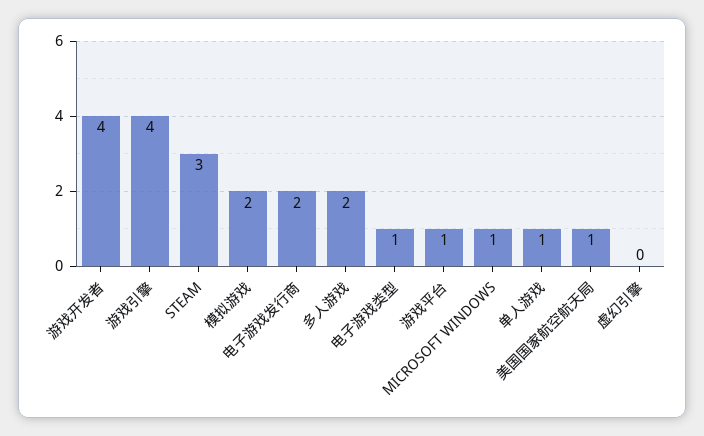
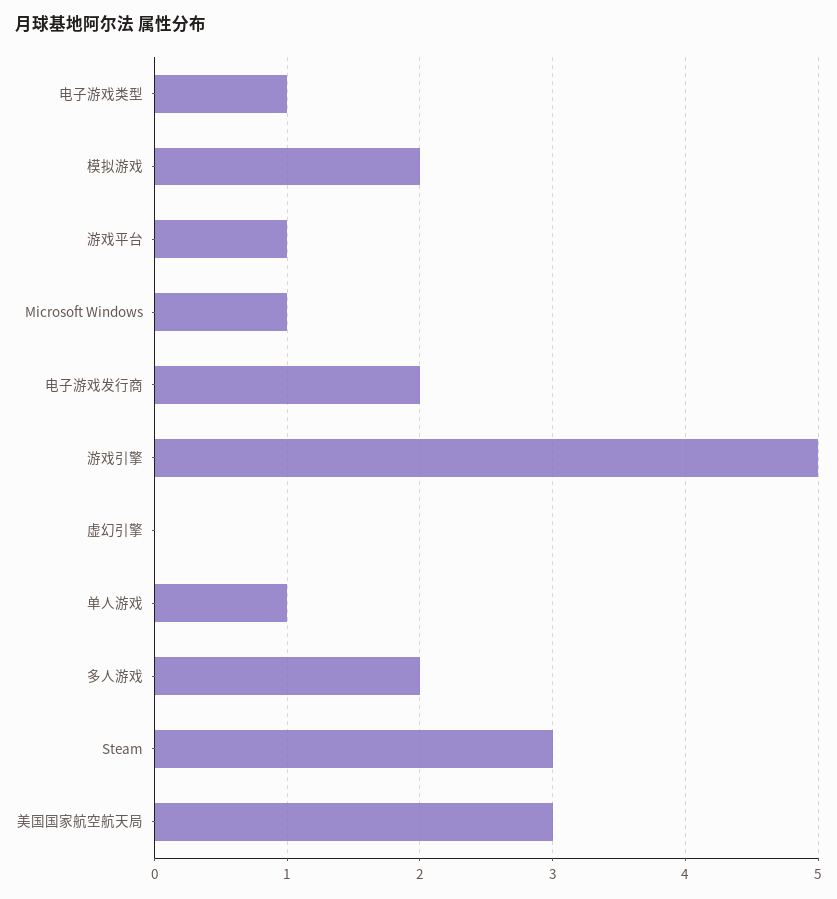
游戏开发者: 4 -> none
游戏引擎: 4 -> 5
美国国家航空航天局: 1 -> 3

